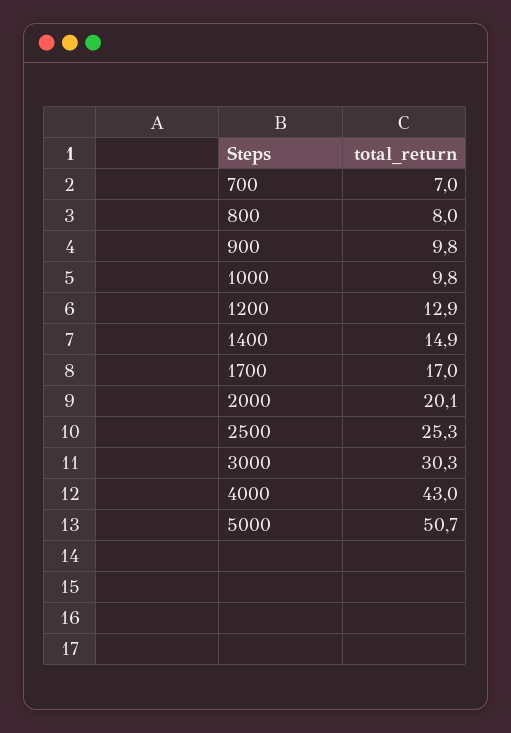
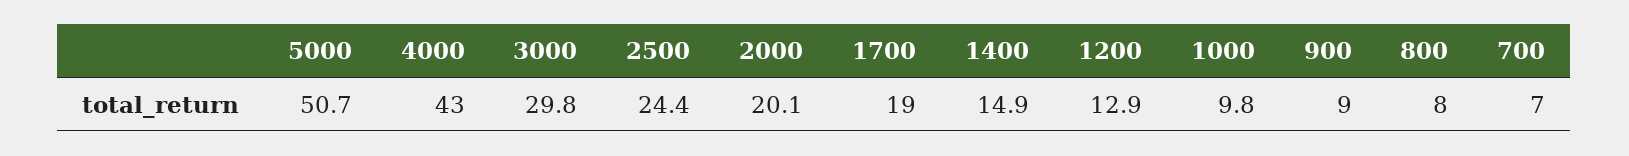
900: 9.8 -> 9
1700: 17 -> 19
2500: 25.3 -> 24.4
3000: 30.3 -> 29.8

